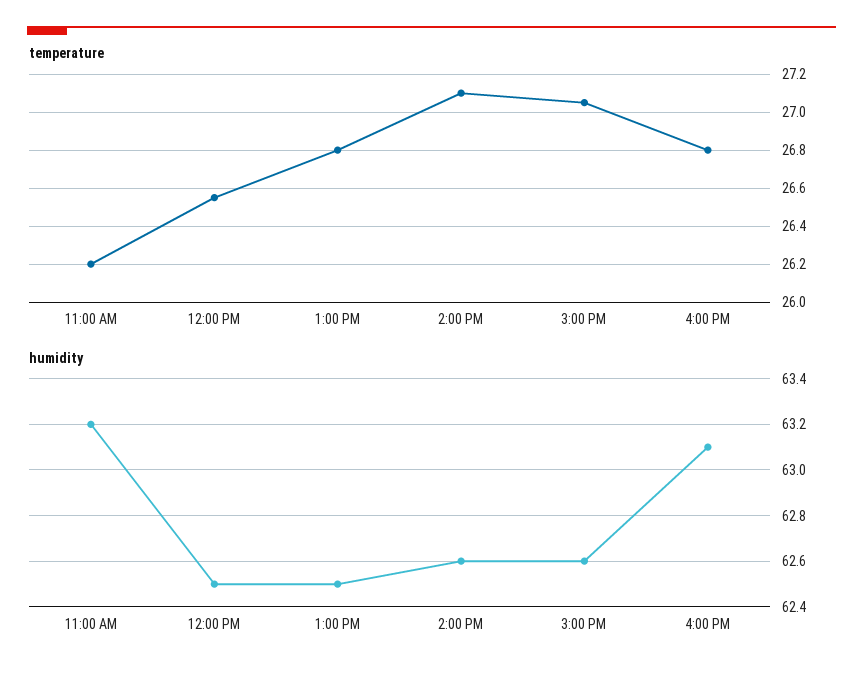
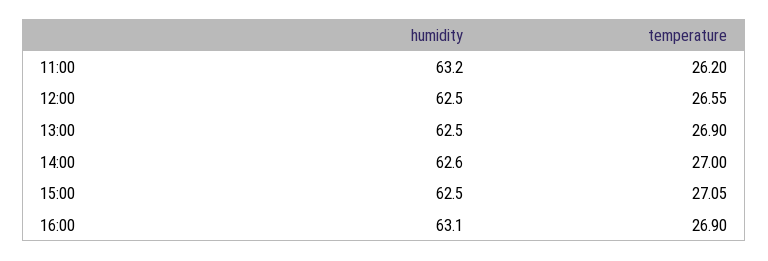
temperature, 1:00 PM: 26.8 -> 26.9
temperature, 2:00 PM: 27.1 -> 27
temperature, 4:00 PM: 26.8 -> 26.9
humidity, 3:00 PM: 62.6 -> 62.5

